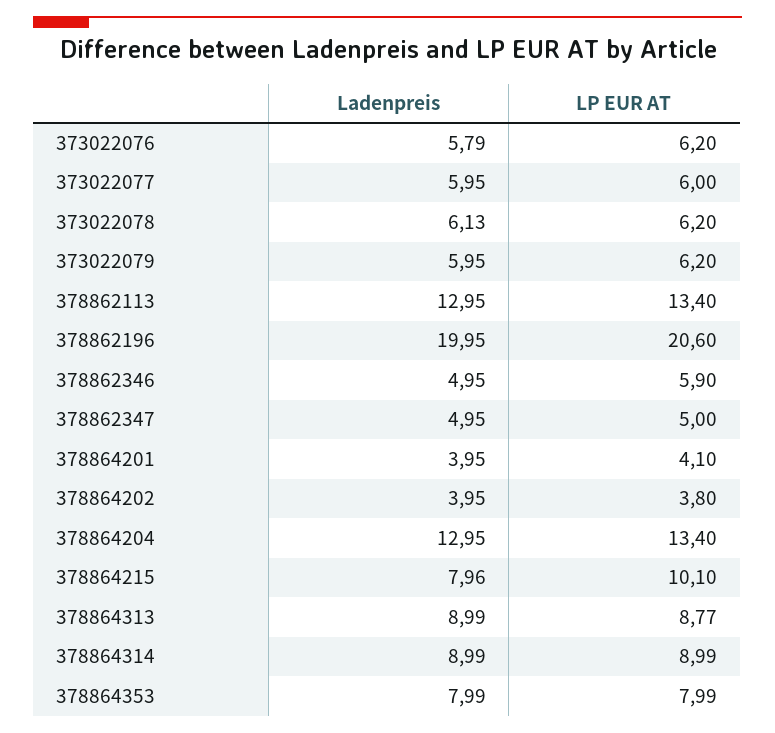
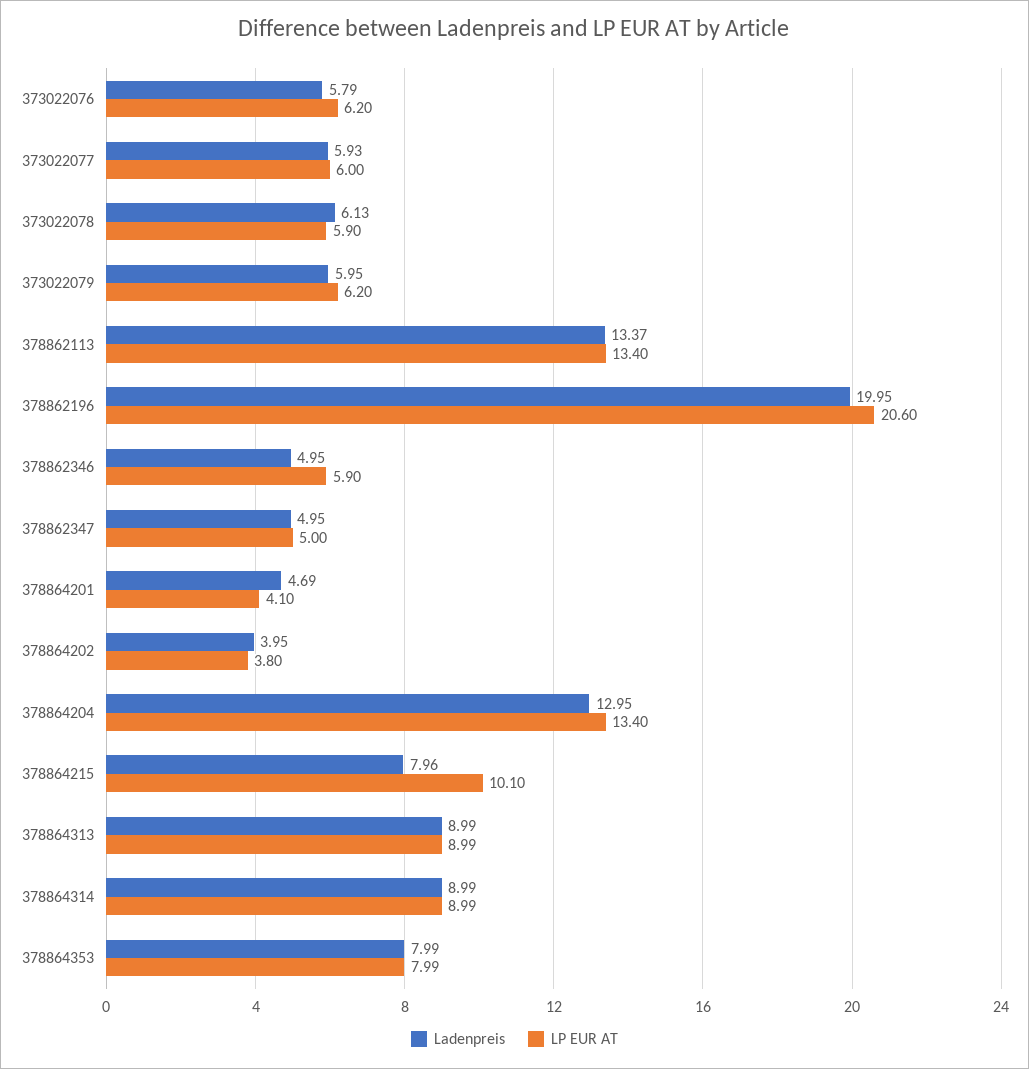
Ladenpreis, 373022077: 5.95 -> 5.93
LP EUR AT, 373022078: 6.2 -> 5.9
Ladenpreis, 378862113: 12.95 -> 13.37
Ladenpreis, 378864201: 3.95 -> 4.69
LP EUR AT, 378864313: 8.77 -> 8.99

